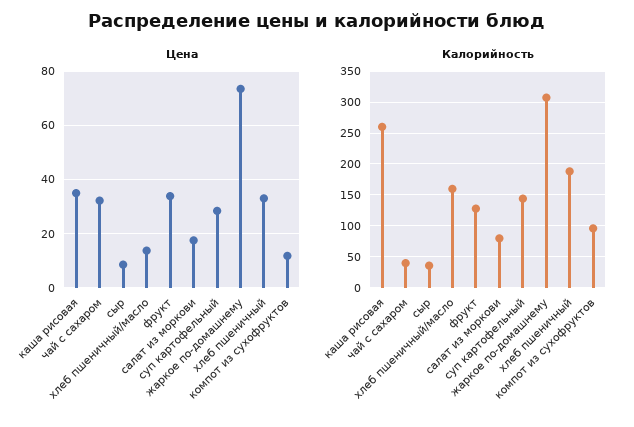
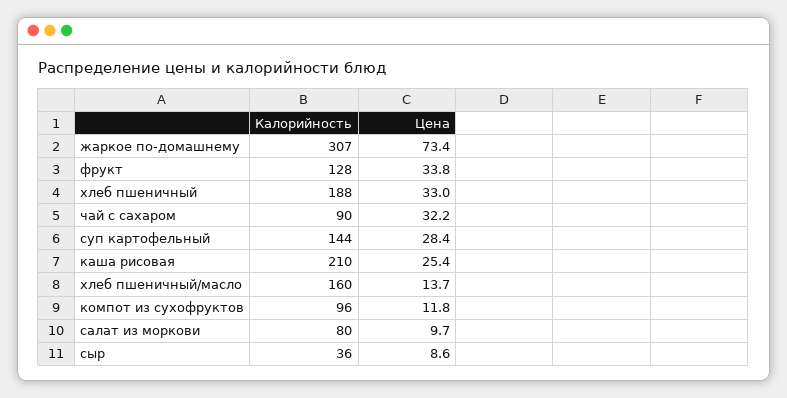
Цена, каша рисовая: 35 -> 25.4
Цена, салат из моркови: 17.5 -> 9.7
Калорийность, каша рисовая: 260 -> 210
Калорийность, чай с сахаром: 40 -> 90

